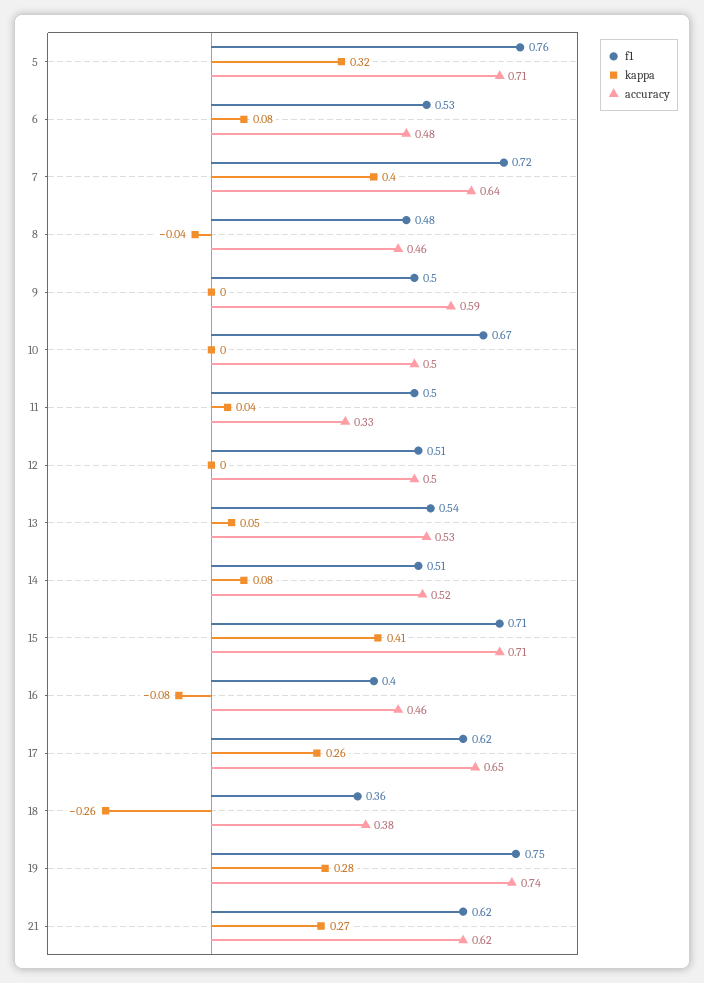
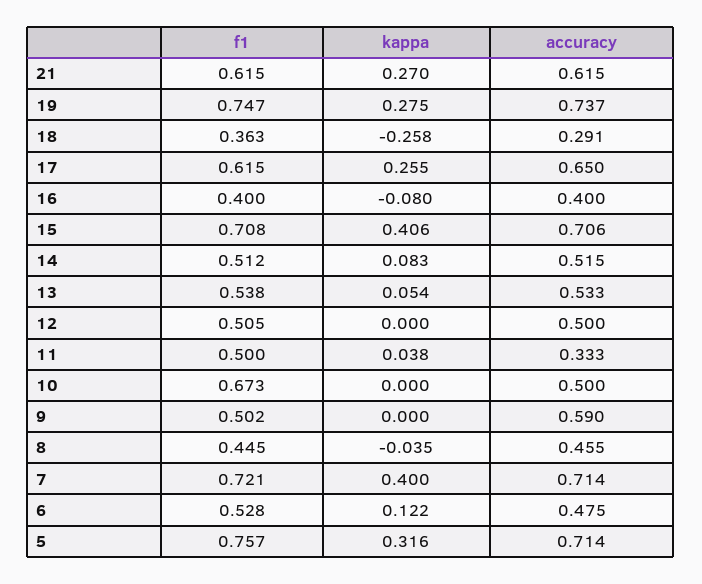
kappa, 6: 0.08 -> 0.122
accuracy, 7: 0.64 -> 0.714
f1, 8: 0.48 -> 0.445
accuracy, 16: 0.46 -> 0.4
accuracy, 18: 0.38 -> 0.291

